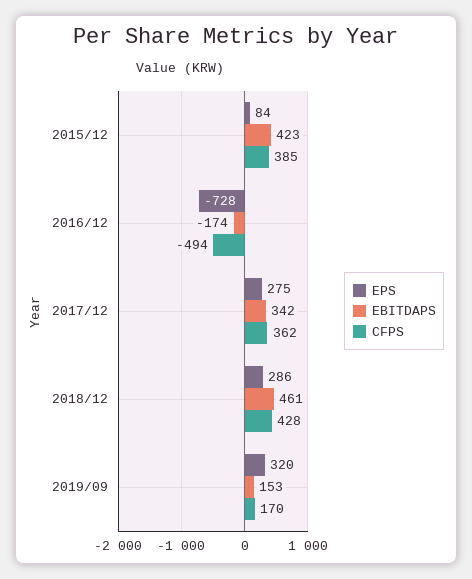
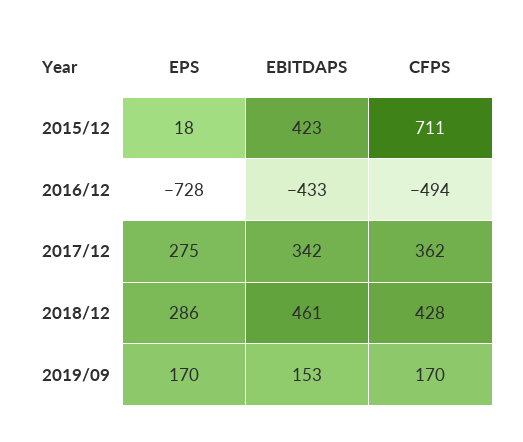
EPS, 2015/12: 84 -> 18
CFPS, 2015/12: 385 -> 711
EBITDAPS, 2016/12: -174 -> -433
EPS, 2019/09: 320 -> 170

